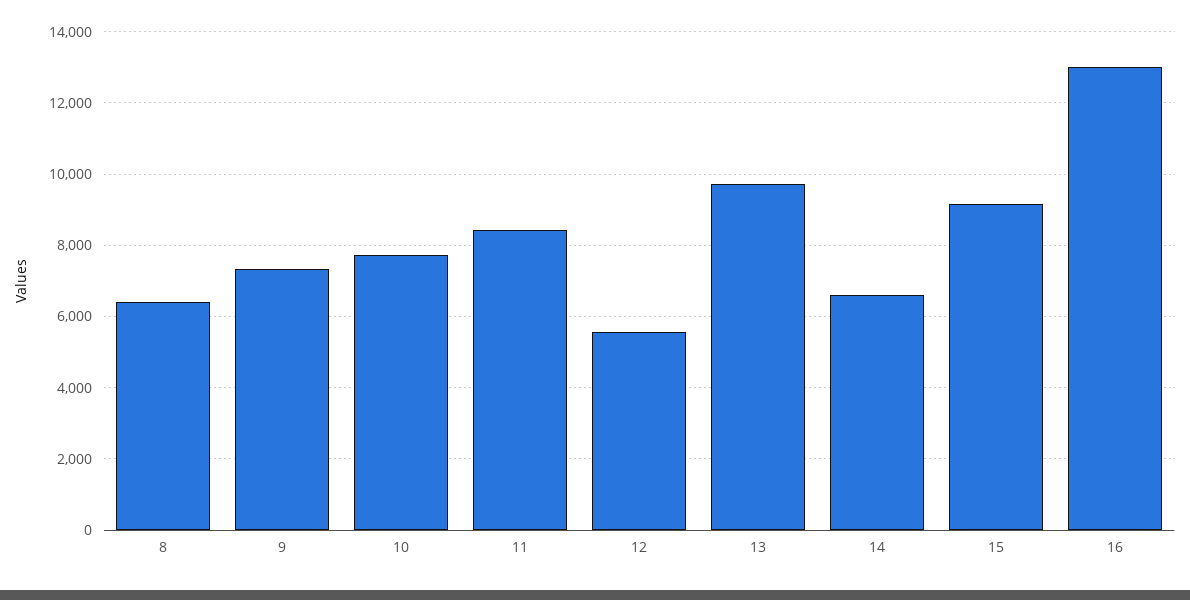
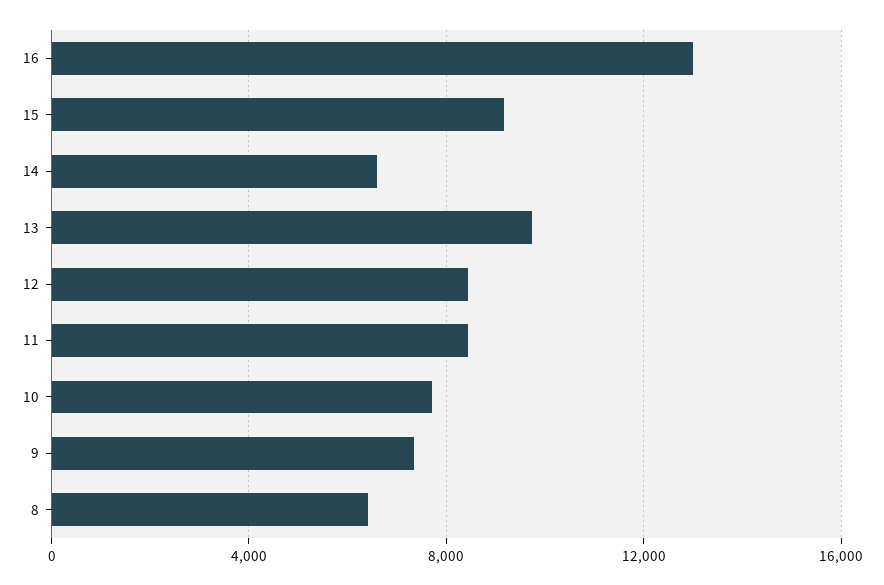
12: 5600 -> 8500

